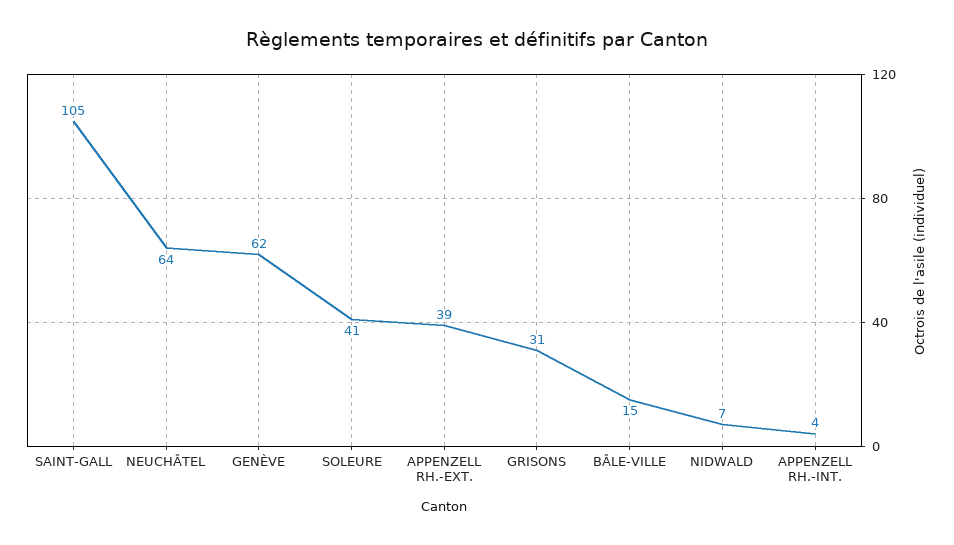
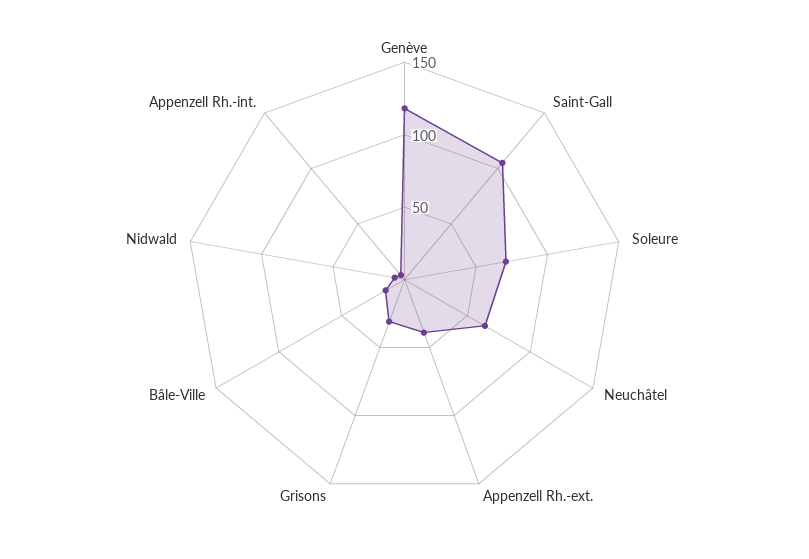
GENÈVE: 62 -> 120
SOLEURE: 41 -> 70

